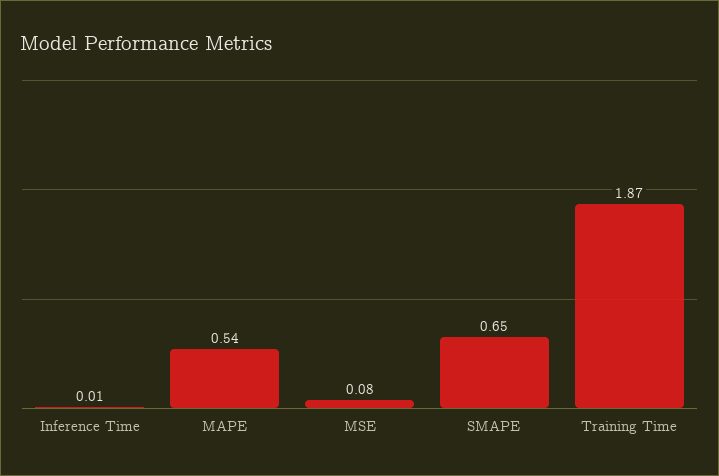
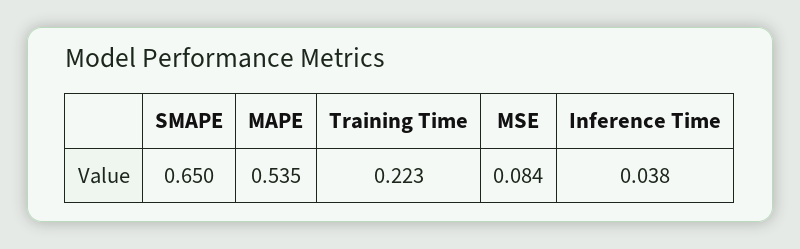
Inference Time: 0.01 -> 0.038
Training Time: 1.87 -> 0.223

